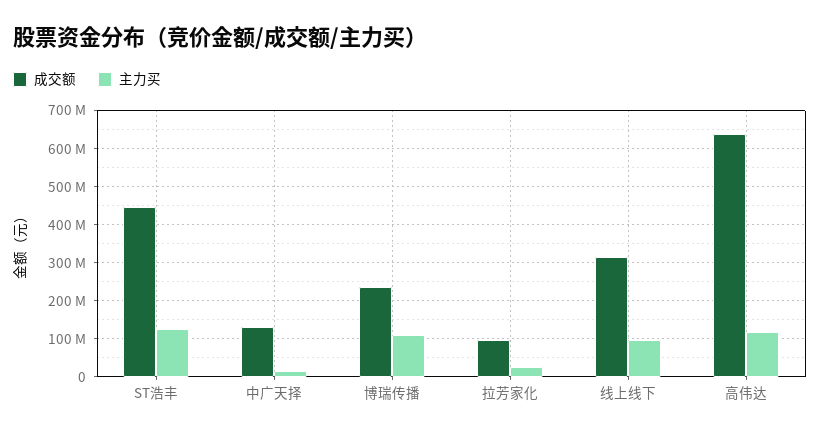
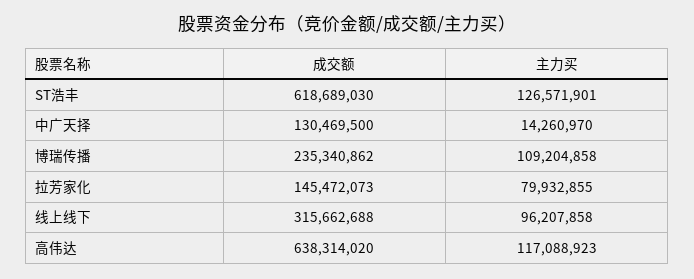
成交额, ST浩丰: 440000000 -> 618689030
成交额, 拉芳家化: 100000000 -> 145472073
主力买, 拉芳家化: 20000000 -> 79932855

